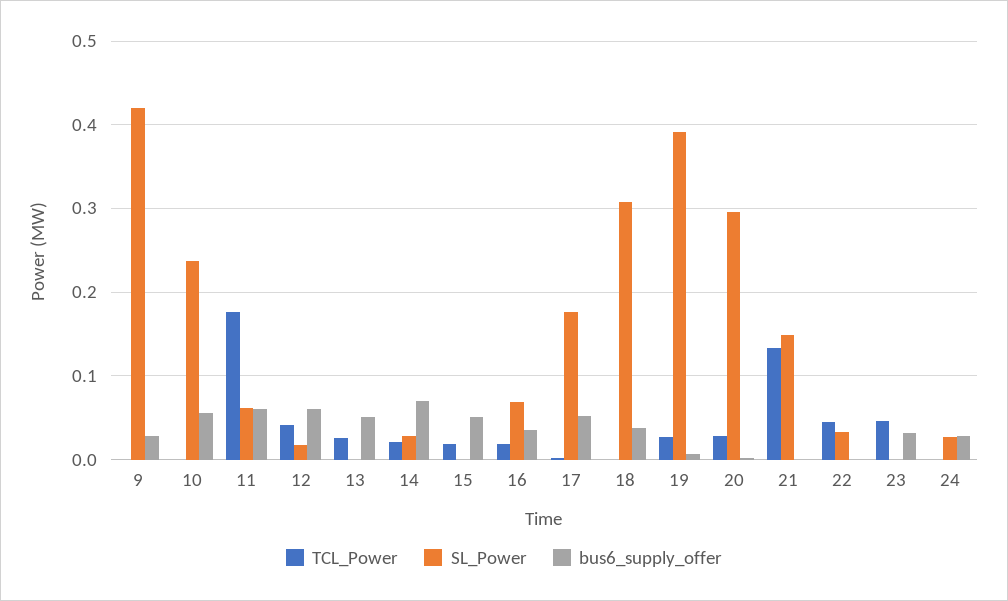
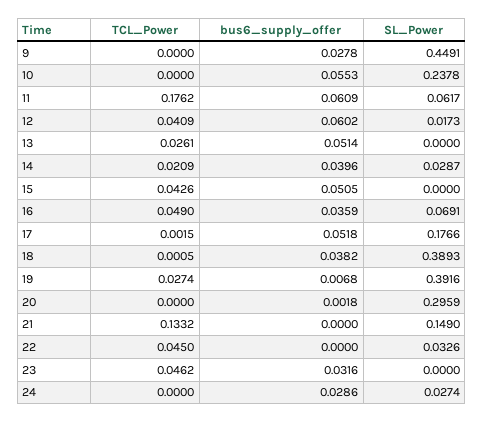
SL_Power, 9: 0.42 -> 0.4491
bus6_supply_offer, 14: 0.07 -> 0.0396
TCL_Power, 15: 0.02 -> 0.0426
TCL_Power, 16: 0.02 -> 0.049
SL_Power, 18: 0.31 -> 0.3893
TCL_Power, 20: 0.03 -> 0

